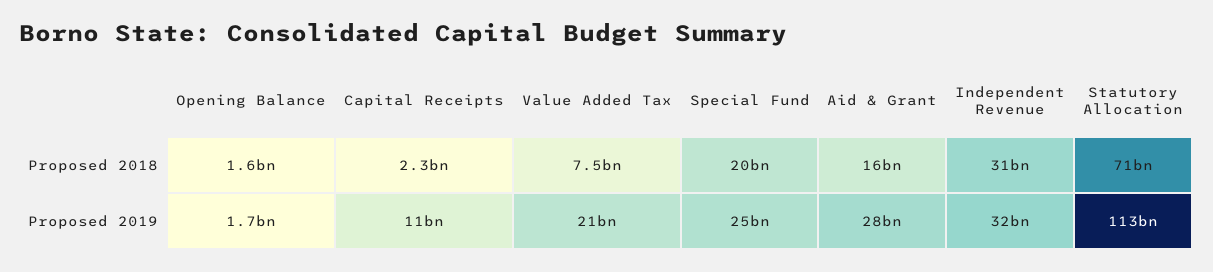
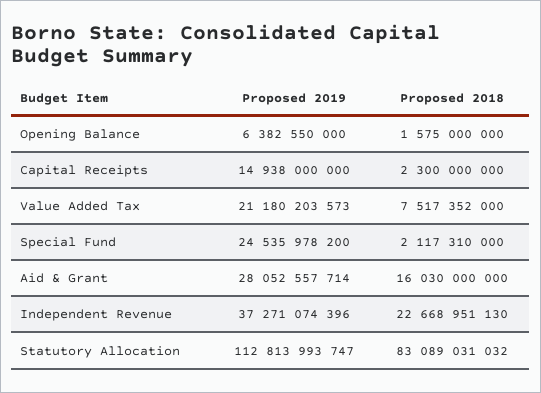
Special Fund, Proposed 2018: 20000000000 -> 2117310000
Independent Revenue, Proposed 2018: 31000000000 -> 22668951130
Statutory Allocation, Proposed 2018: 71000000000 -> 83089031032
Opening Balance, Proposed 2019: 1700000000 -> 6382550000
Capital Receipts, Proposed 2019: 11000000000 -> 14938000000
Independent Revenue, Proposed 2019: 32000000000 -> 37271074396

